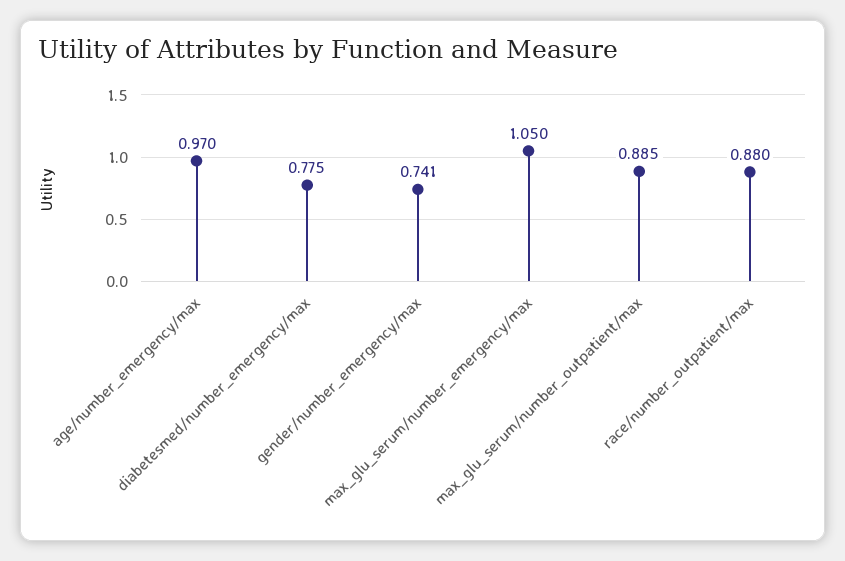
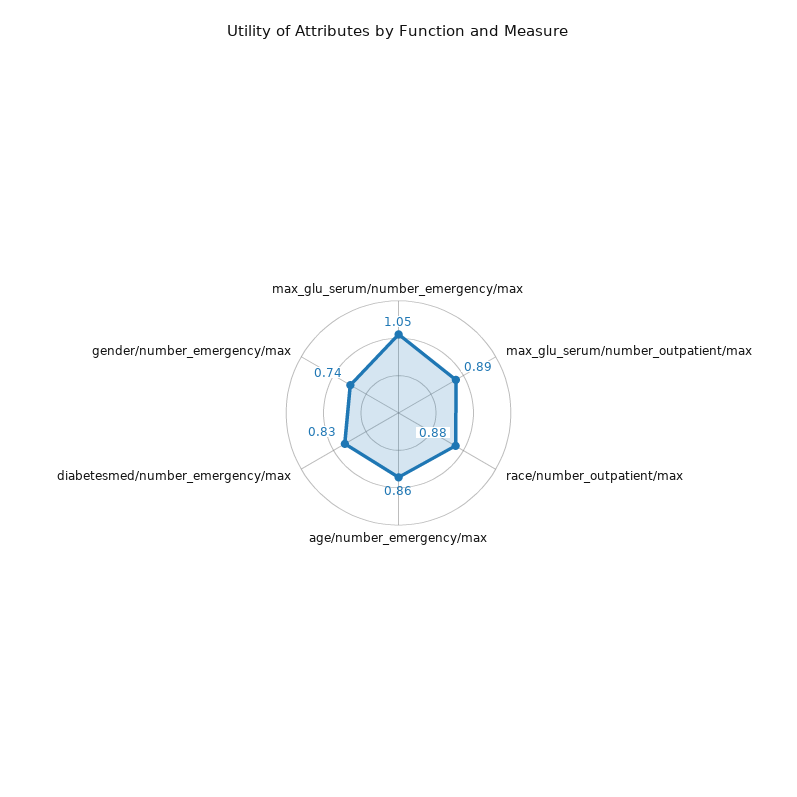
age/number_emergency/max: 0.97 -> 0.86
diabetesmed/number_emergency/max: 0.775 -> 0.83

